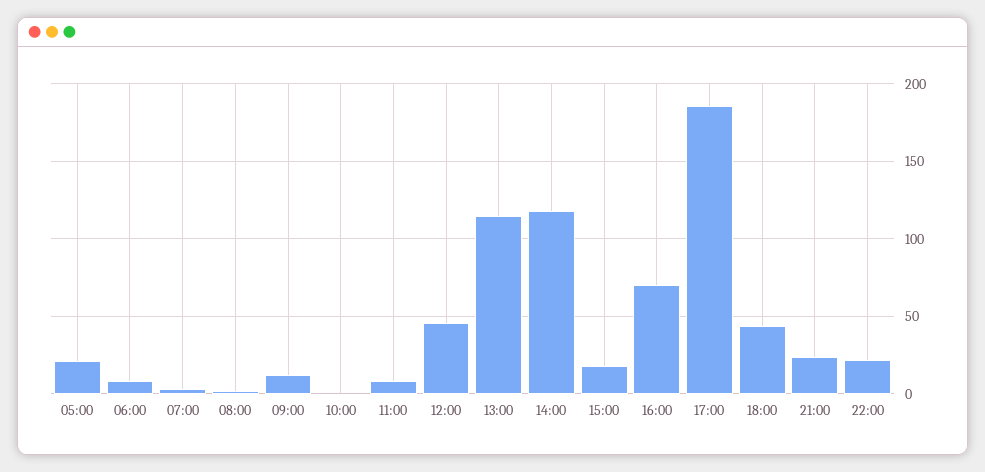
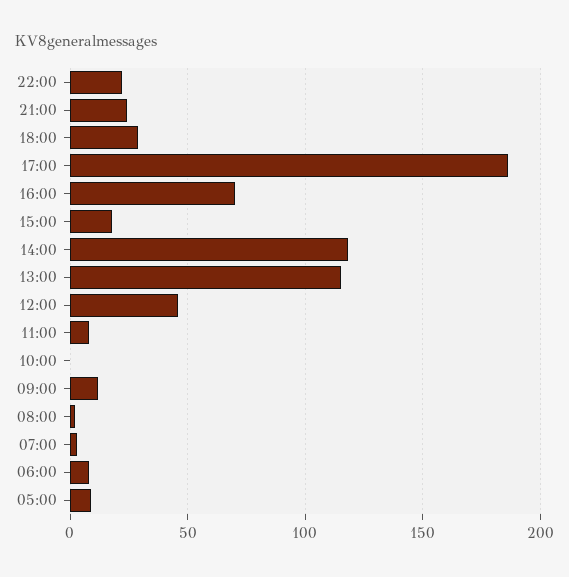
05:00: 20 -> 10
18:00: 45 -> 30

